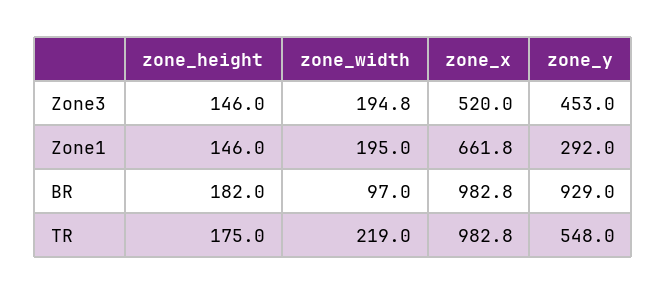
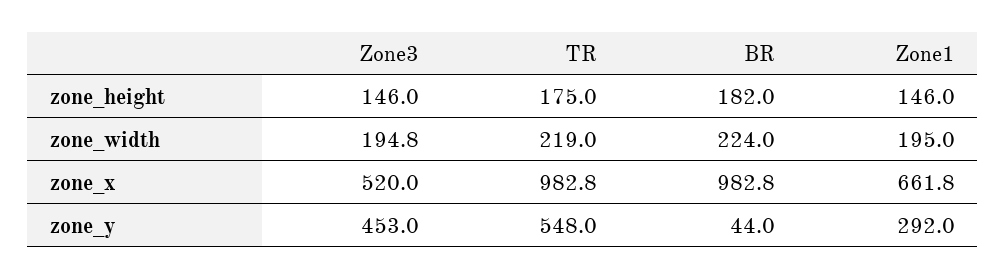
zone_width, BR: 97 -> 224
zone_y, BR: 929 -> 44

